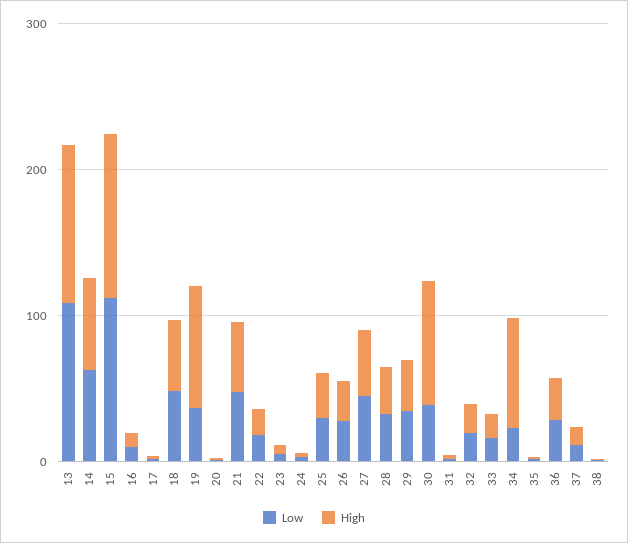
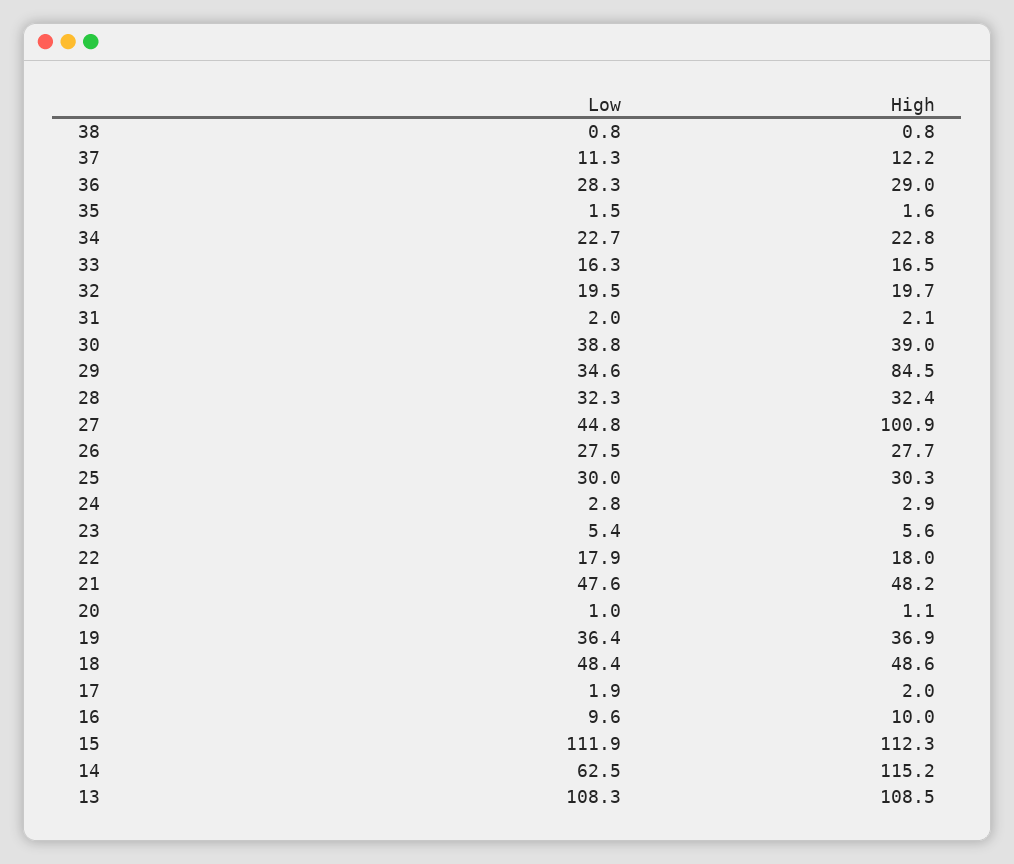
High, 14: 60 -> 115.2
High, 19: 80 -> 36.9
High, 27: 40 -> 100.9
High, 29: 40 -> 84.5
High, 30: 80 -> 39
High, 34: 80 -> 22.8

